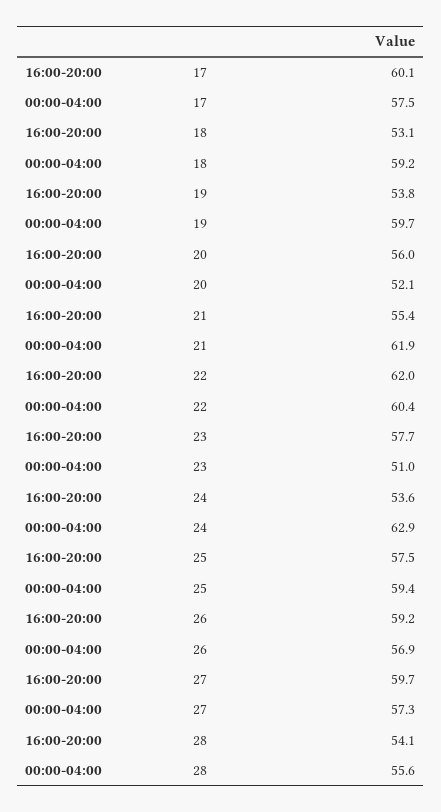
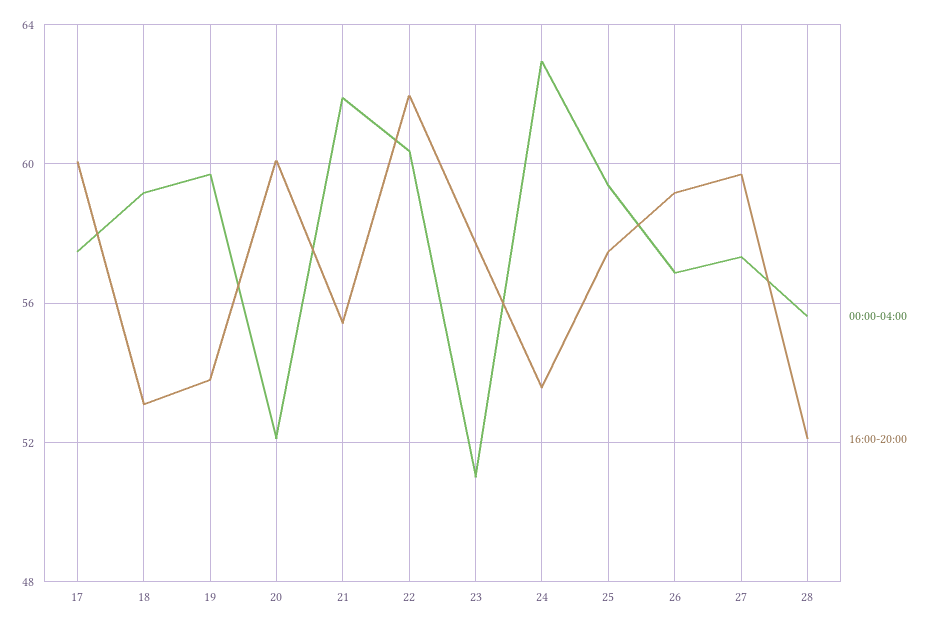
16:00-20:00, 20: 56 -> 60
16:00-20:00, 28: 54.1 -> 52

